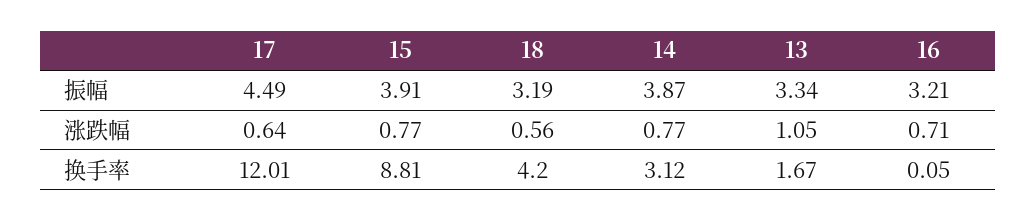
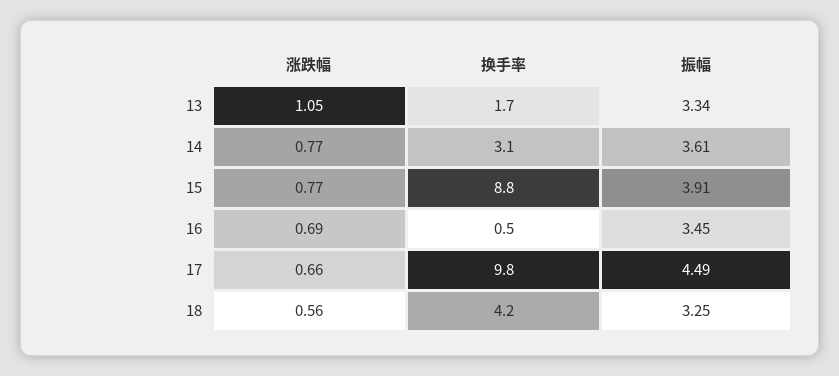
18, 振幅: 3.19 -> 3.25
14, 振幅: 3.87 -> 3.61
16, 振幅: 3.21 -> 3.45
17, 涨跌幅: 0.64 -> 0.66
16, 涨跌幅: 0.71 -> 0.69
17, 换手率: 12.01 -> 9.8
16, 换手率: 0.05 -> 0.5

